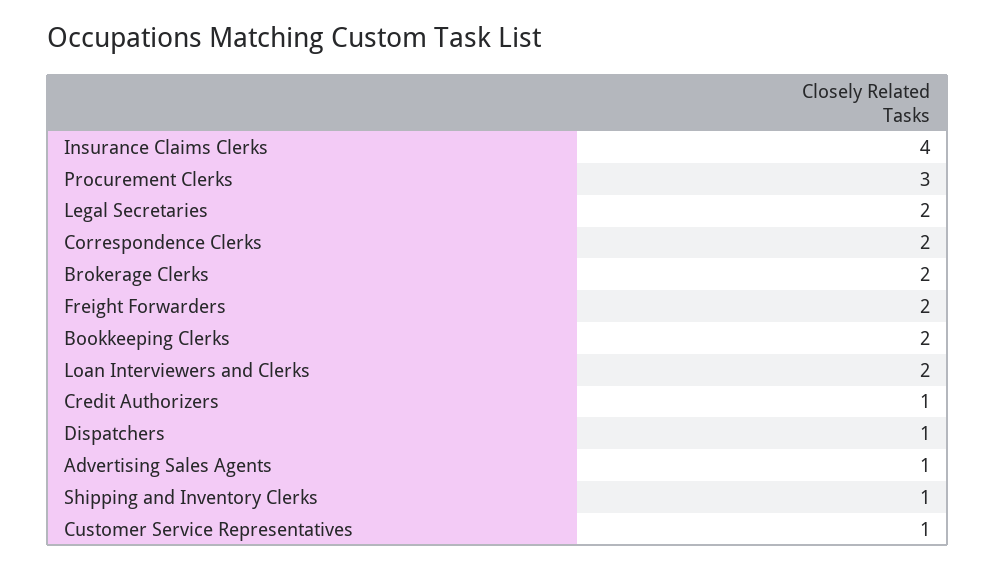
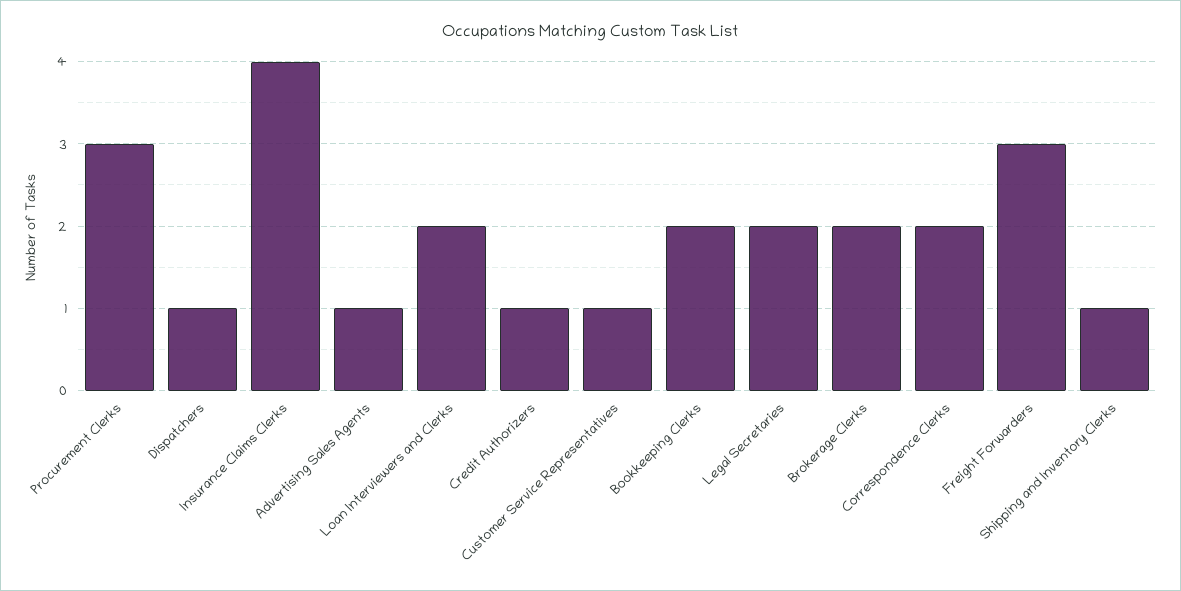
Freight Forwarders: 2 -> 3

